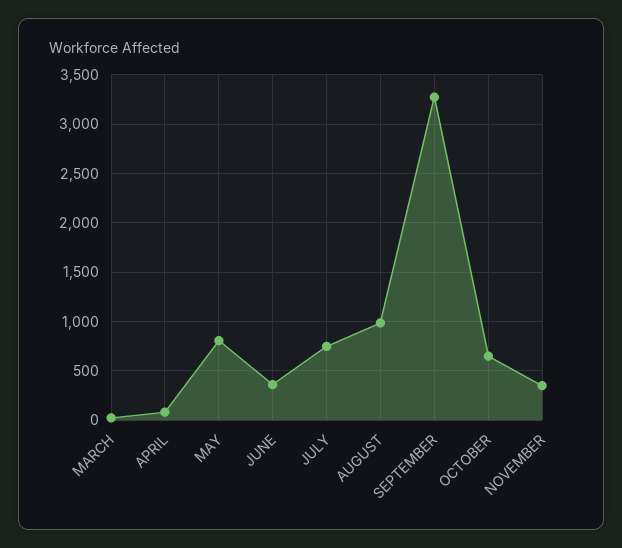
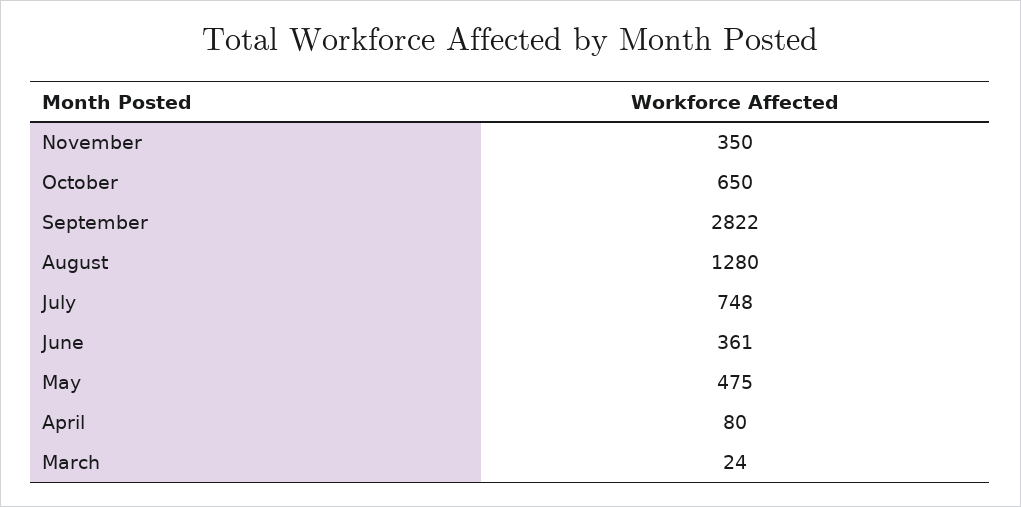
MAY: 800 -> 475
AUGUST: 1000 -> 1280
SEPTEMBER: 3300 -> 2822

